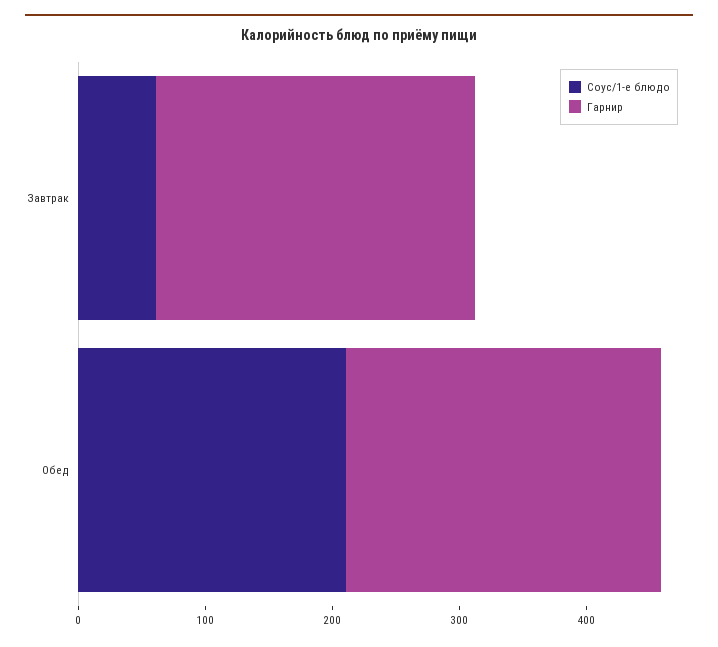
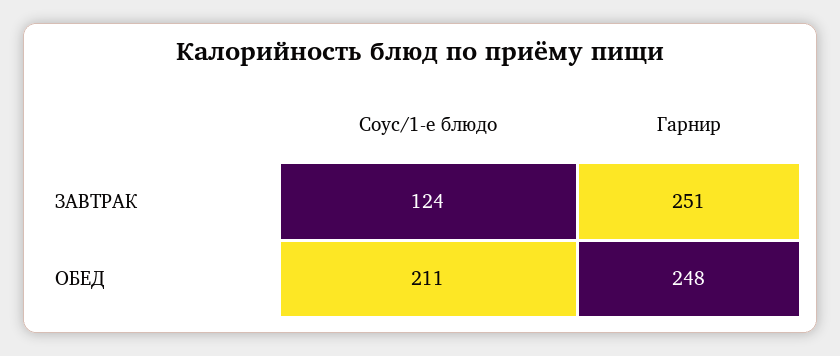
Соус/1-е блюдо, Завтрак: 60 -> 124

